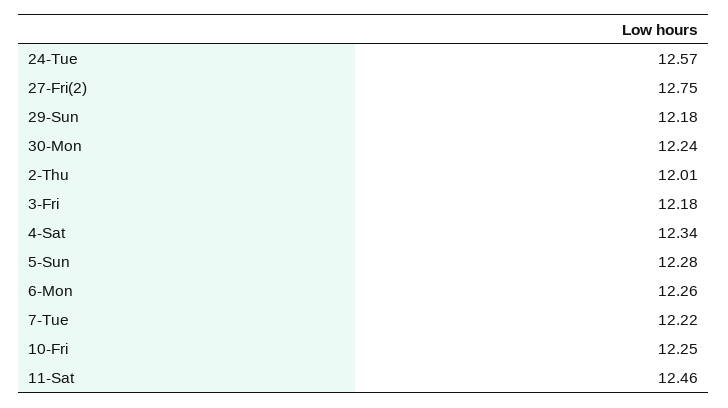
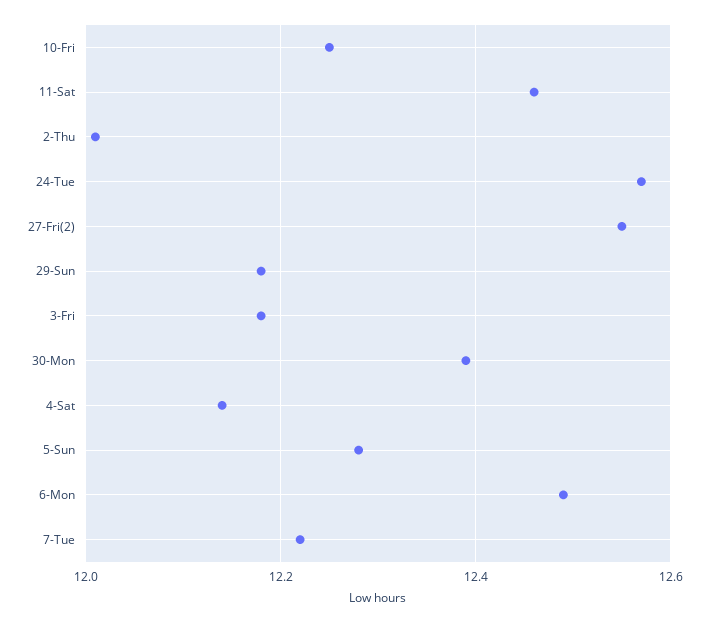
27-Fri(2): 12.75 -> 12.55
30-Mon: 12.24 -> 12.4
4-Sat: 12.34 -> 12.15
6-Mon: 12.26 -> 12.5

